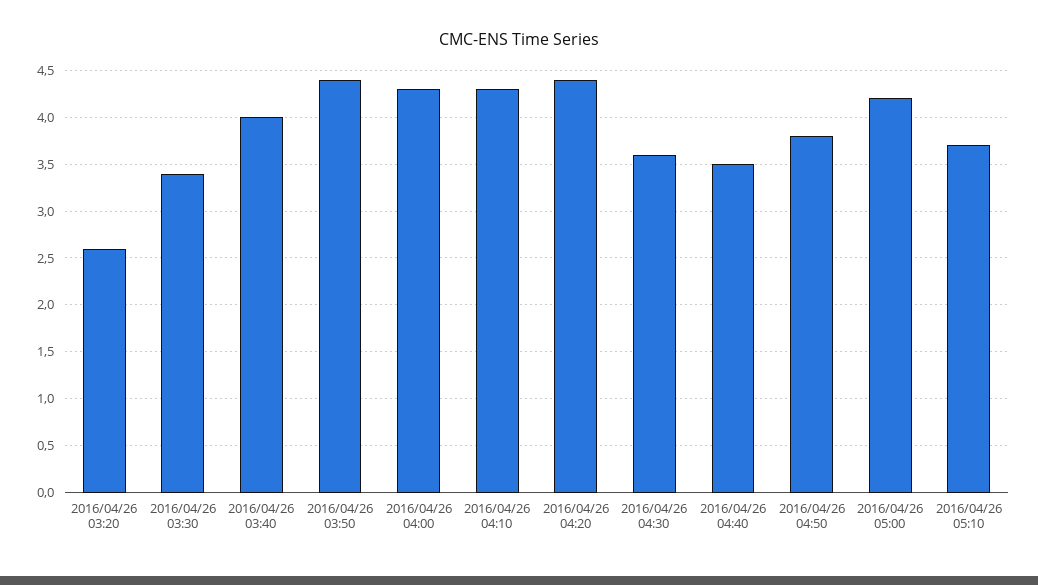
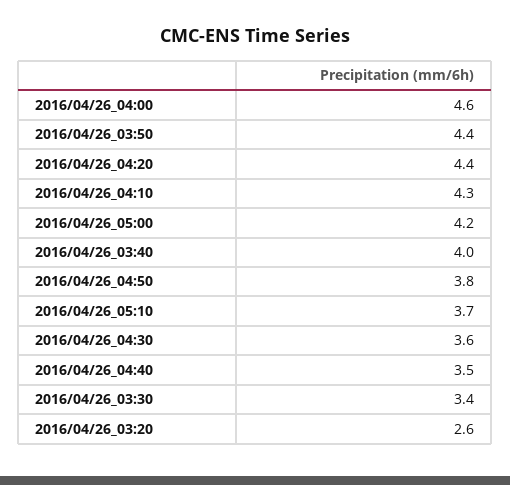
2016/04/26 04:00: 4.3 -> 4.6

